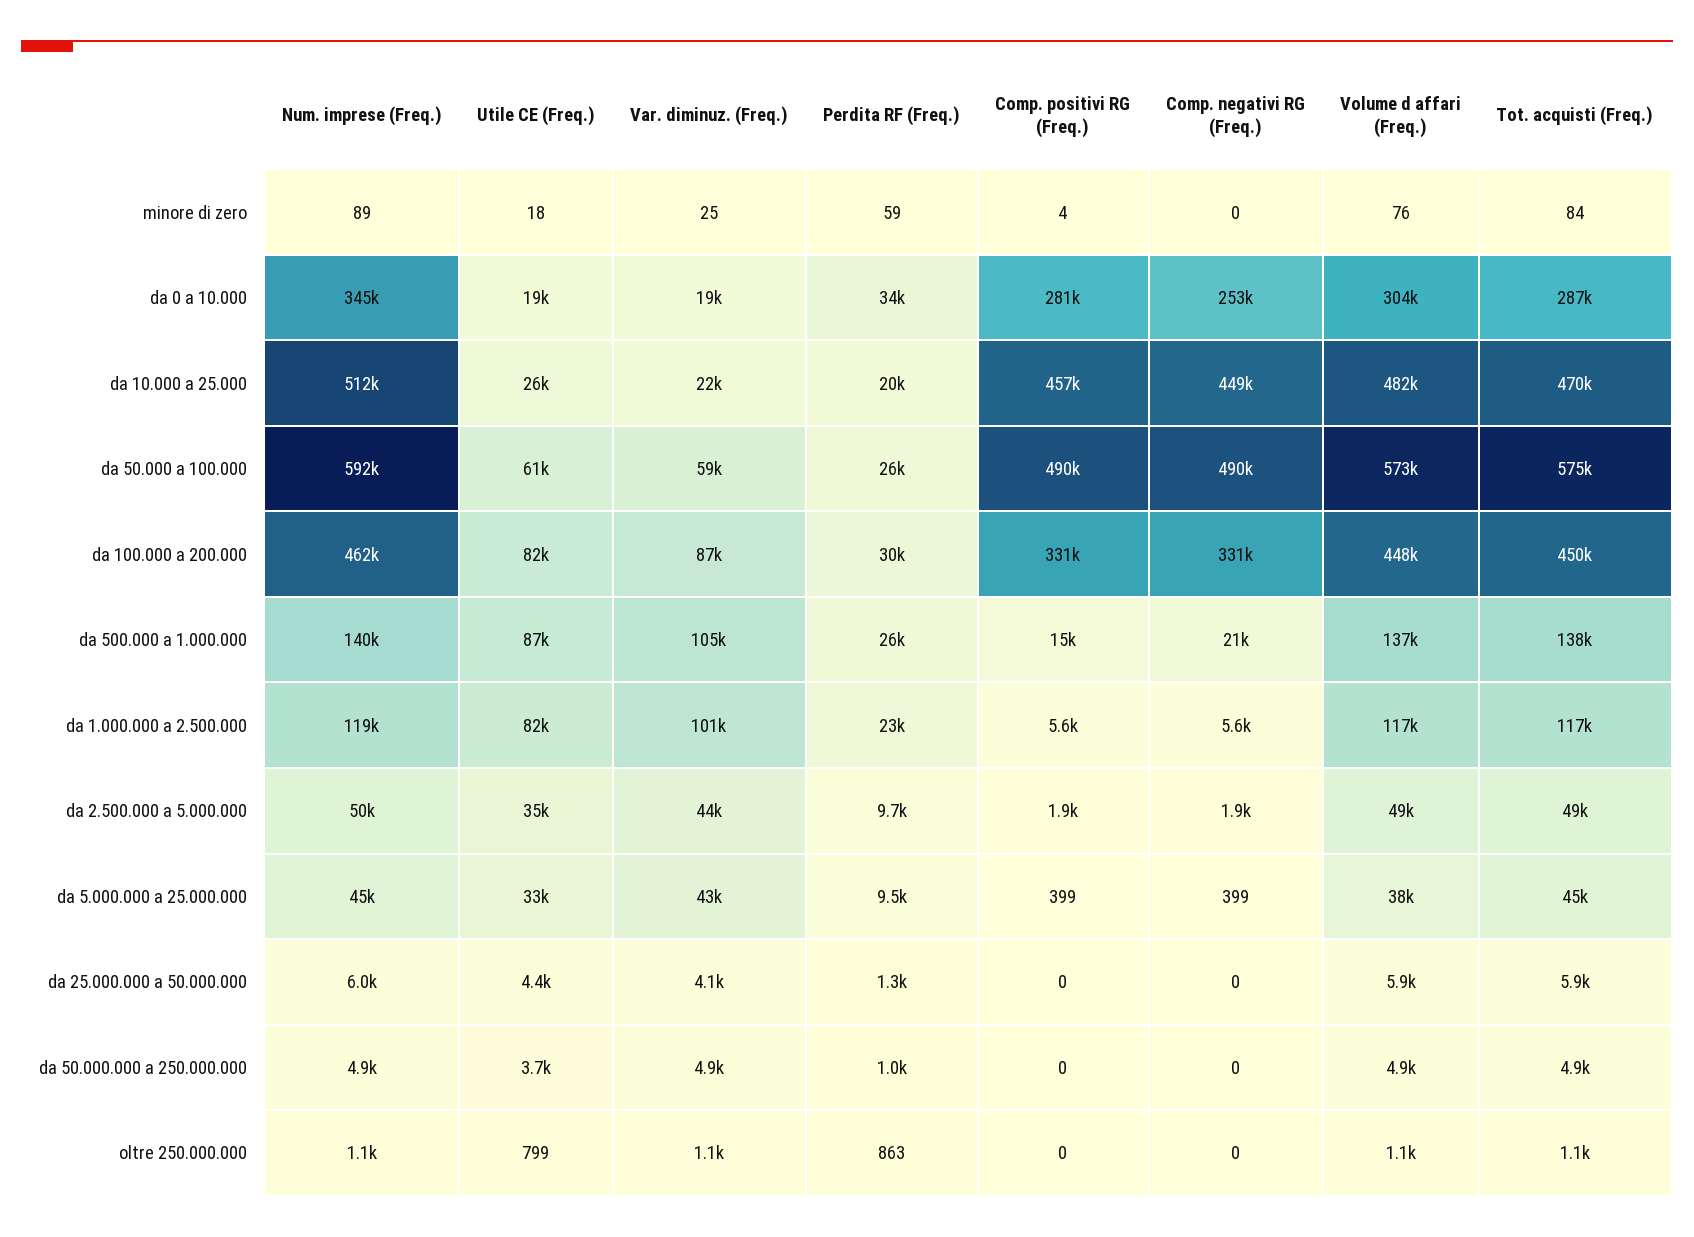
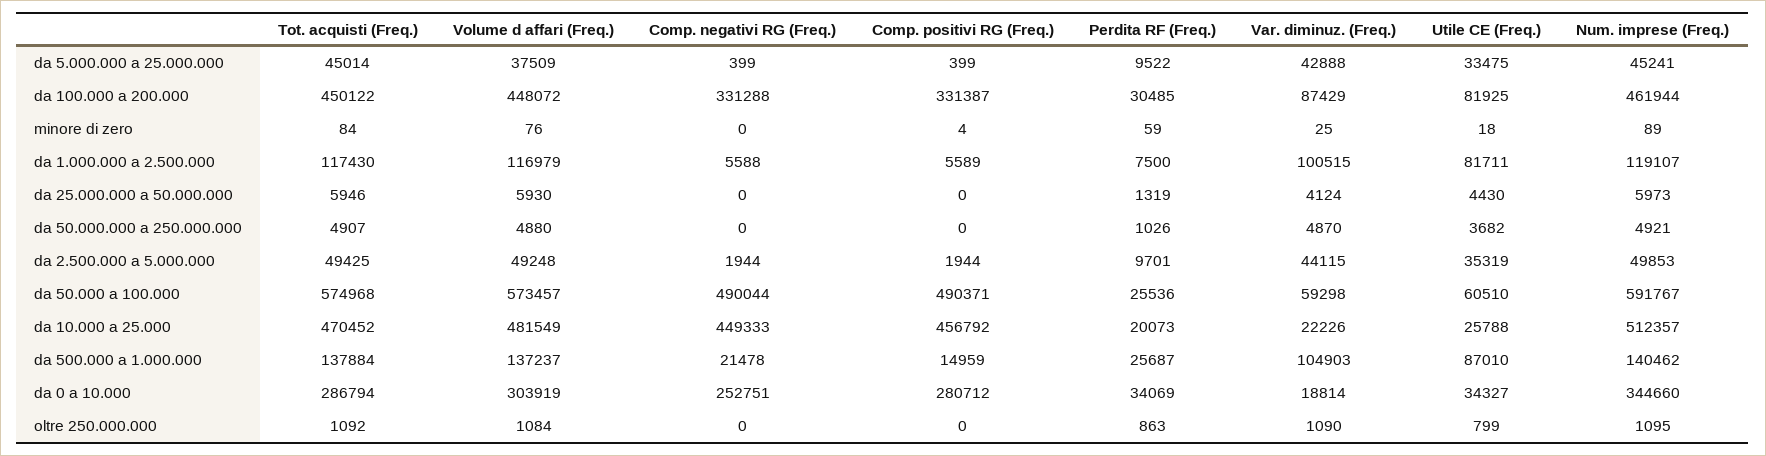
Utile CE (Freq.), da 0 a 10.000: 19000 -> 34327
Perdita RF (Freq.), da 1.000.000 a 2.500.000: 23000 -> 7500

